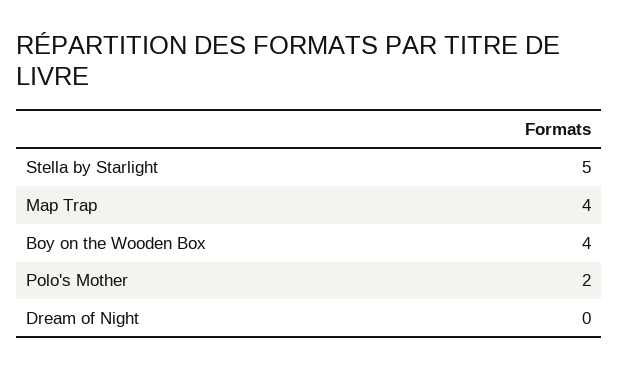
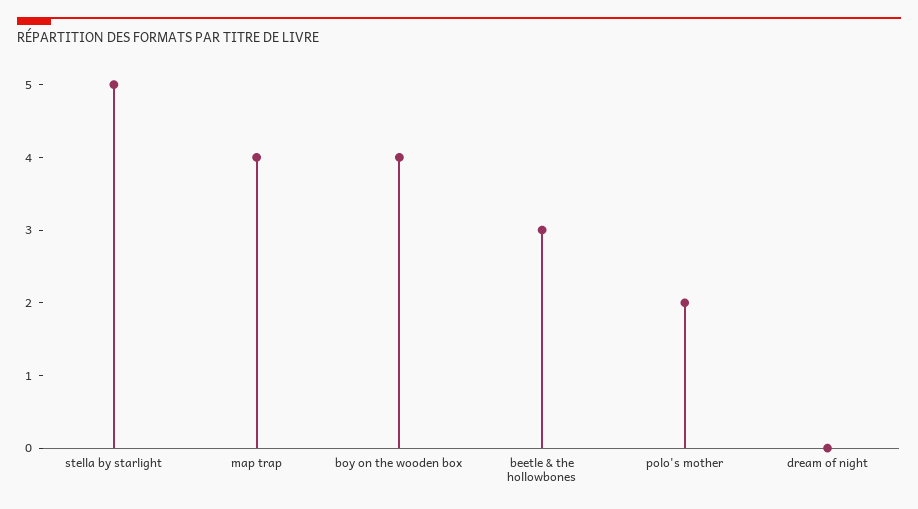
beetle & the hollowbones: none -> 3

